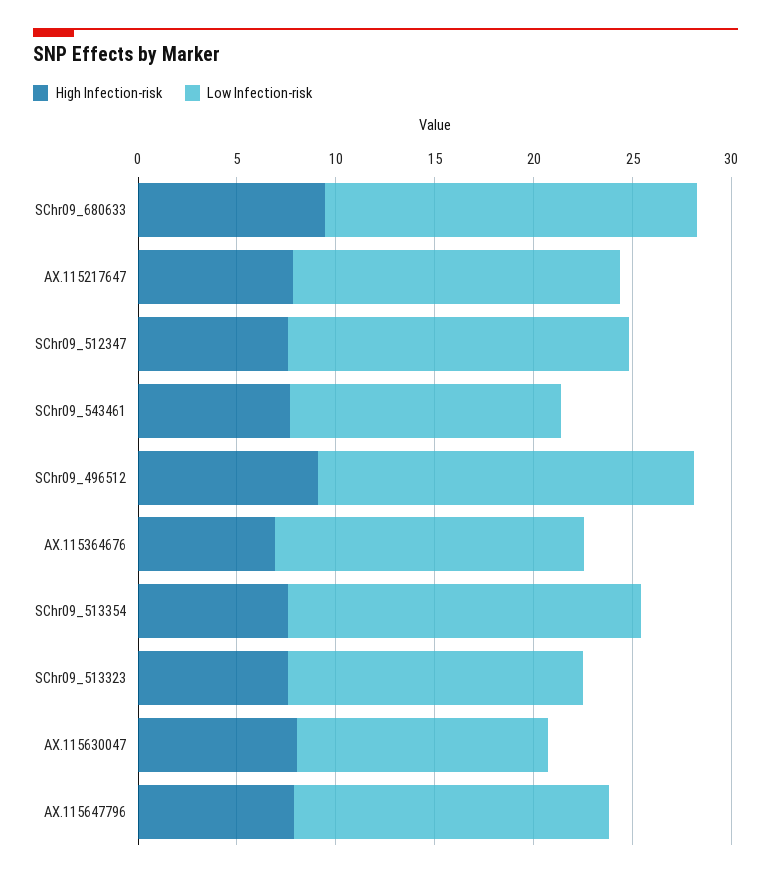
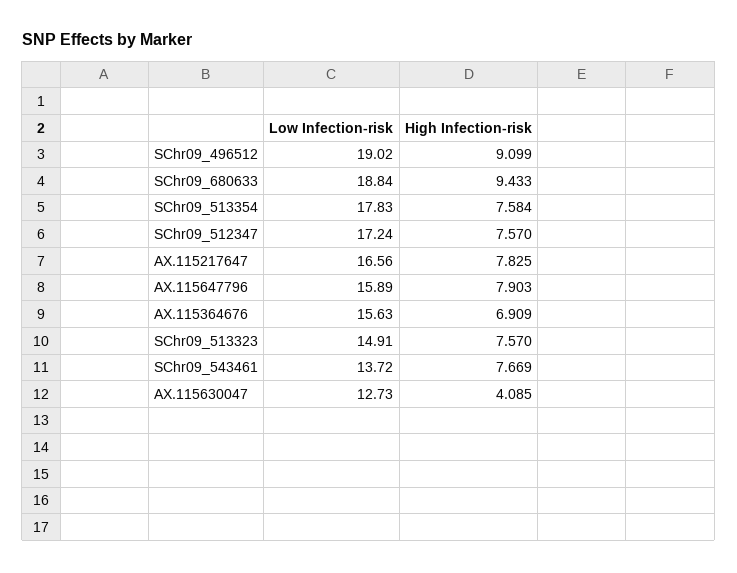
High Infection-risk, AX.115630047: 8 -> 4.085

